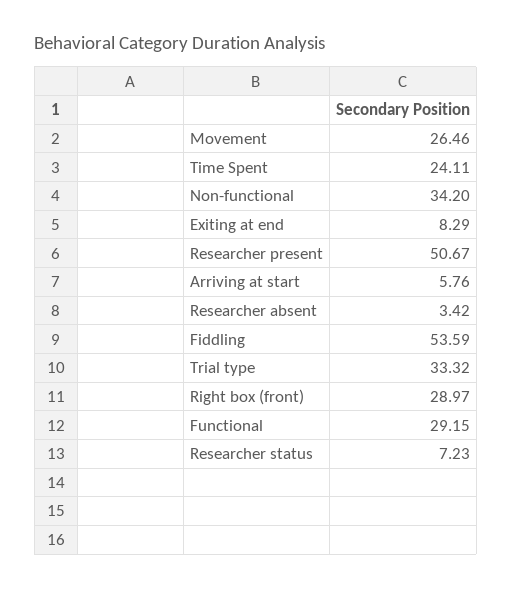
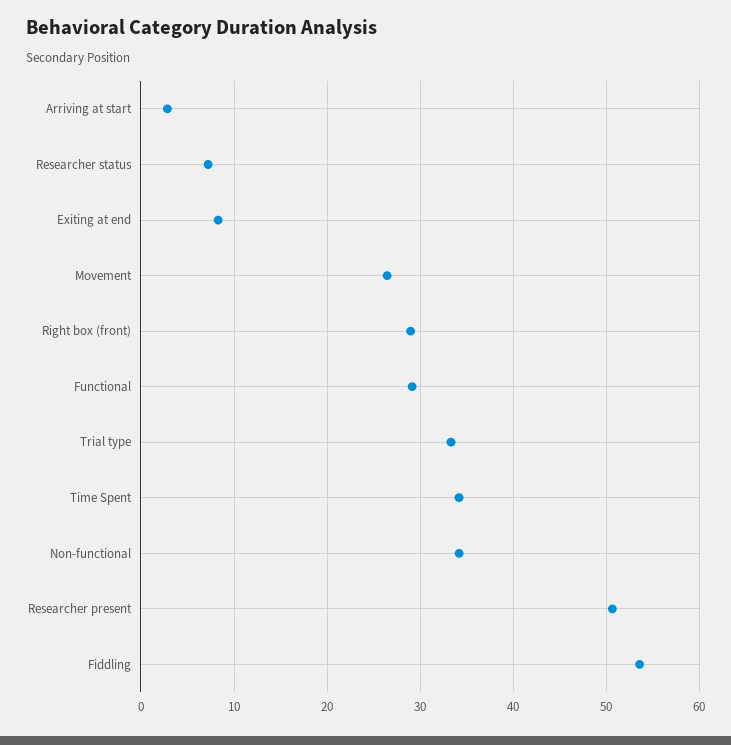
Time Spent: 24.11 -> 34
Arriving at start: 5.76 -> 3
Researcher absent: 3.42 -> none

